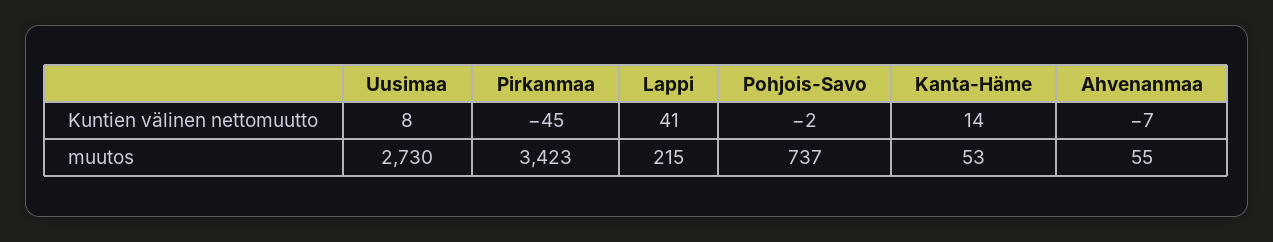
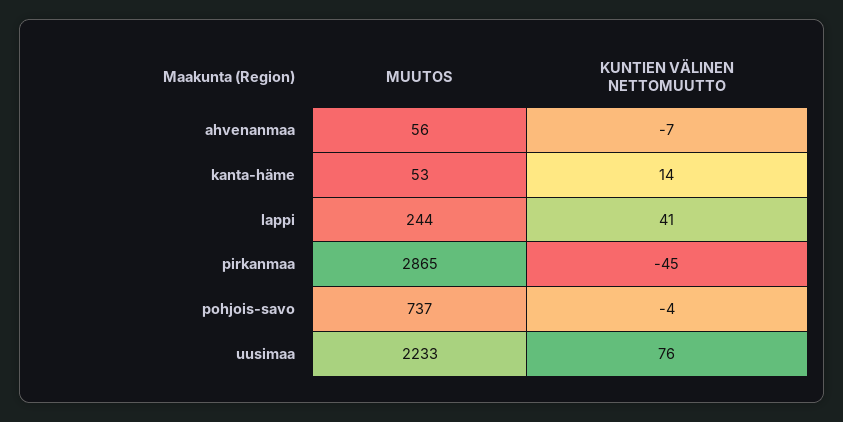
Uusimaa, Kuntien välinen nettomuutto: 8 -> 76
Pohjois-Savo, Kuntien välinen nettomuutto: -2 -> -4
Uusimaa, muutos: 2730 -> 2233
Pirkanmaa, muutos: 3423 -> 2865
Lappi, muutos: 215 -> 244
Ahvenanmaa, muutos: 55 -> 56

